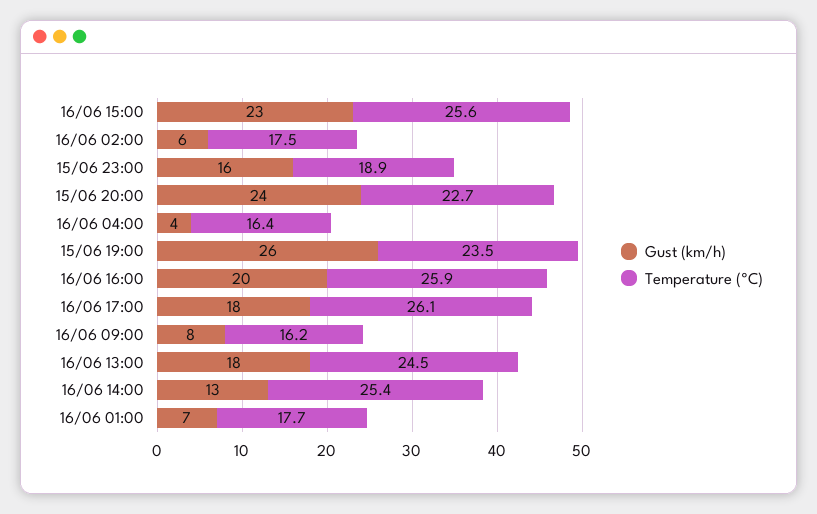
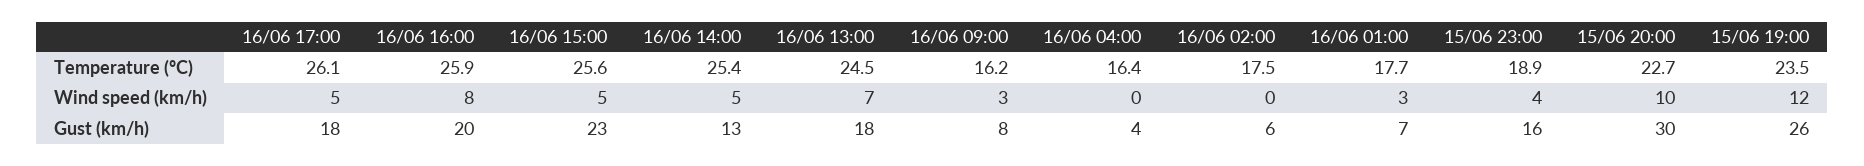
Gust (km/h), 15/06 20:00: 24 -> 30
Wind speed (km/h), 16/06 17:00: none -> 5
Wind speed (km/h), 16/06 16:00: none -> 8
Wind speed (km/h), 16/06 15:00: none -> 5
Wind speed (km/h), 16/06 14:00: none -> 5
Wind speed (km/h), 16/06 13:00: none -> 7
Wind speed (km/h), 16/06 09:00: none -> 3
Wind speed (km/h), 16/06 04:00: none -> 0
Wind speed (km/h), 16/06 02:00: none -> 0
Wind speed (km/h), 16/06 01:00: none -> 3
Wind speed (km/h), 15/06 23:00: none -> 4
Wind speed (km/h), 15/06 20:00: none -> 10
Wind speed (km/h), 15/06 19:00: none -> 12

